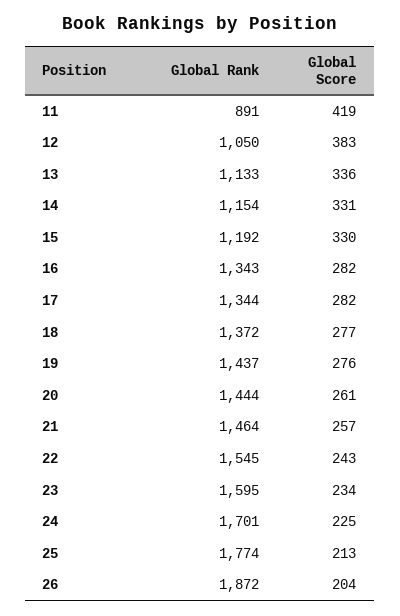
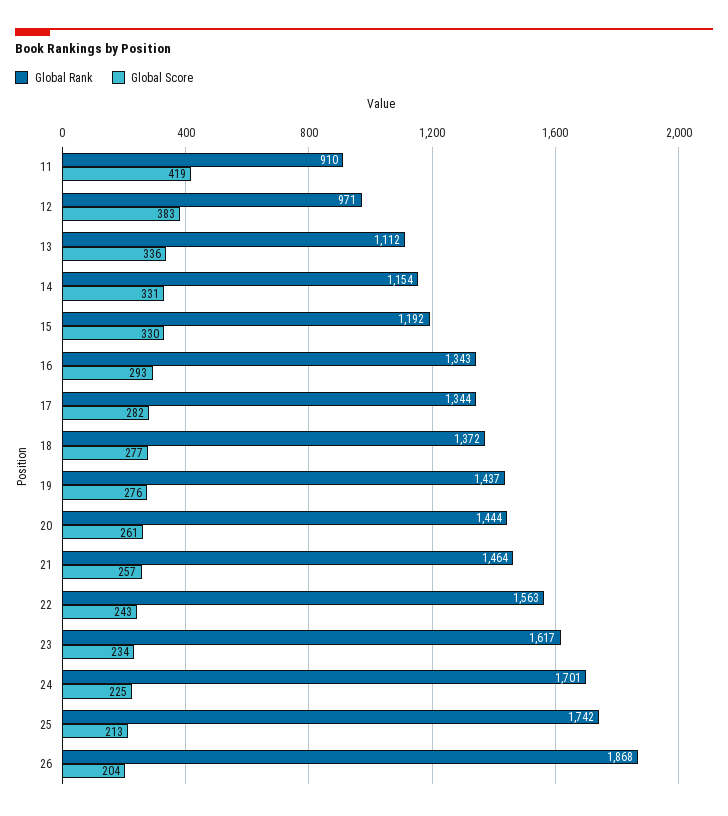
Global Rank, 11: 891 -> 910
Global Rank, 12: 1050 -> 971
Global Rank, 13: 1133 -> 1112
Global Score, 16: 282 -> 293
Global Rank, 22: 1545 -> 1563
Global Rank, 23: 1595 -> 1617
Global Rank, 25: 1774 -> 1742
Global Rank, 26: 1872 -> 1868

